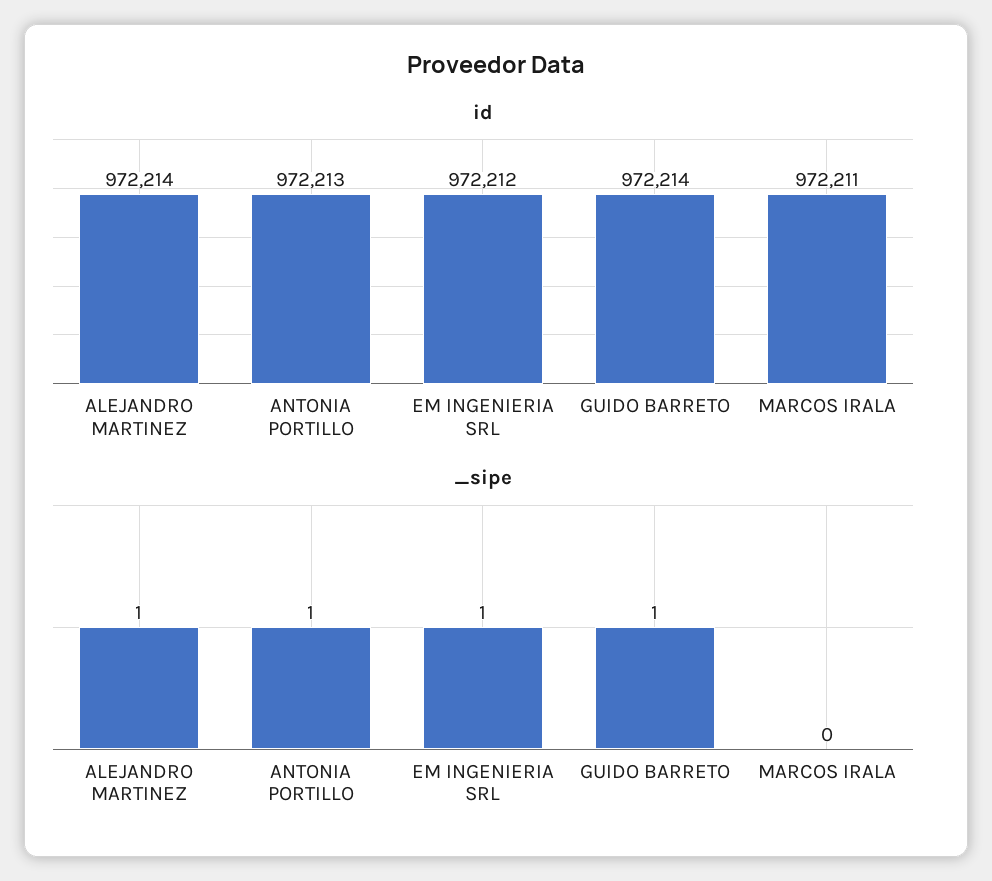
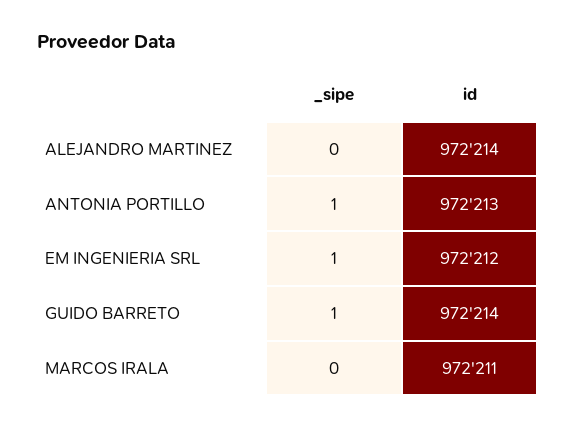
_sipe, ALEJANDRO MARTINEZ: 1 -> 0

